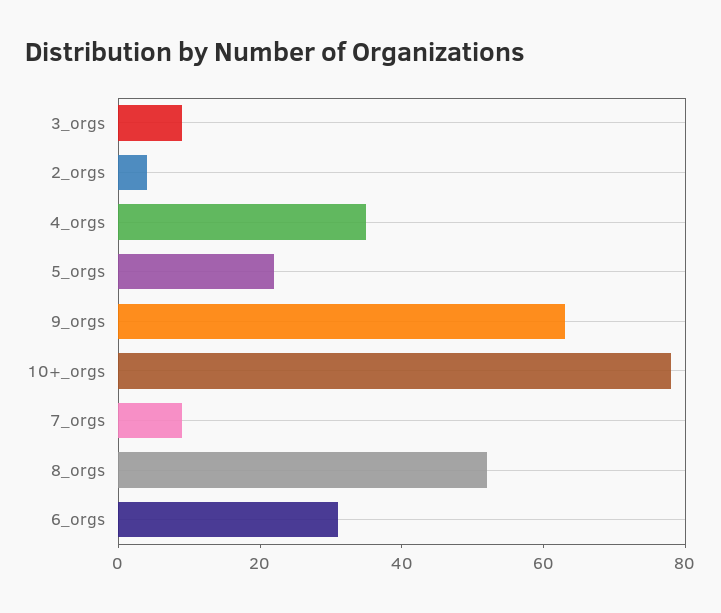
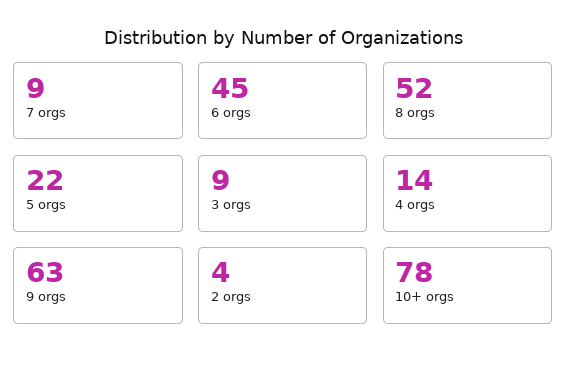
4_orgs: 35 -> 14
6_orgs: 30 -> 45

